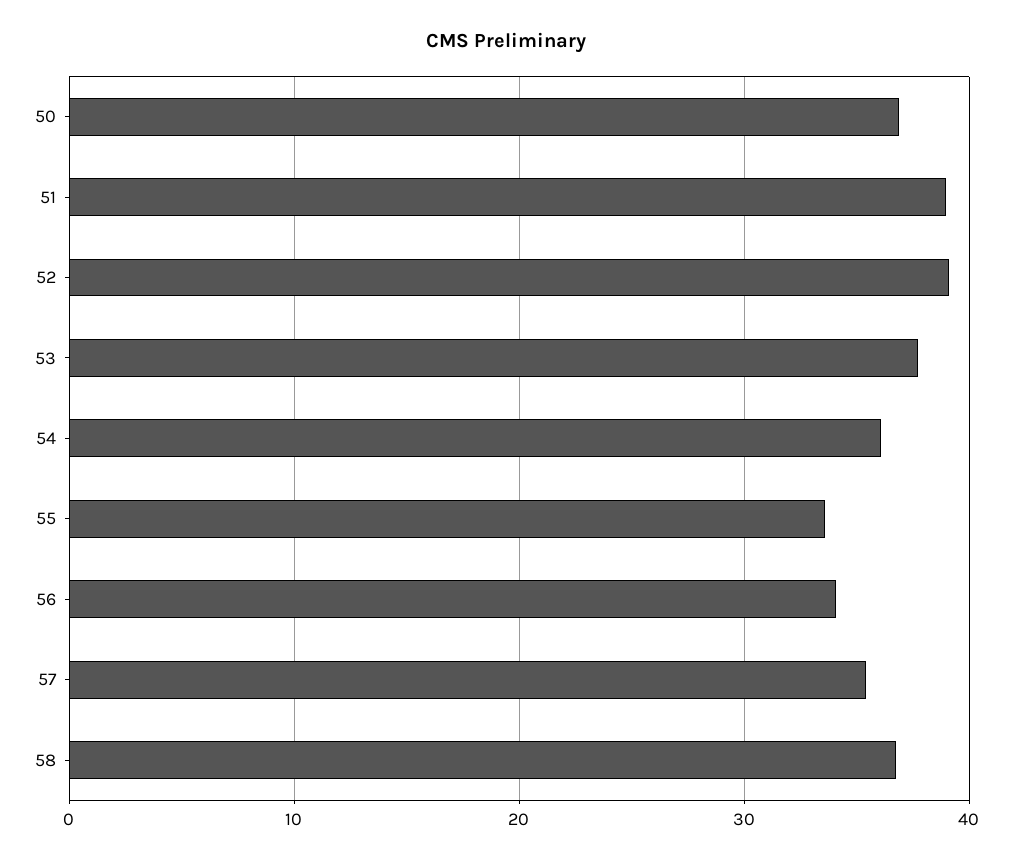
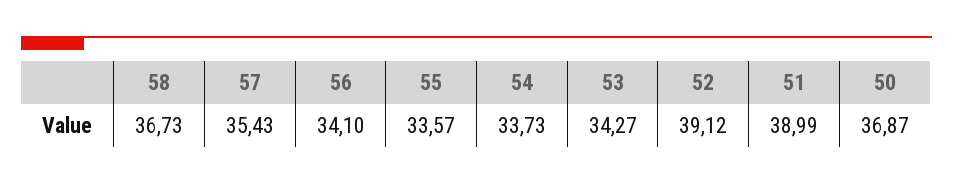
53: 38 -> 34.27
54: 36 -> 33.73

